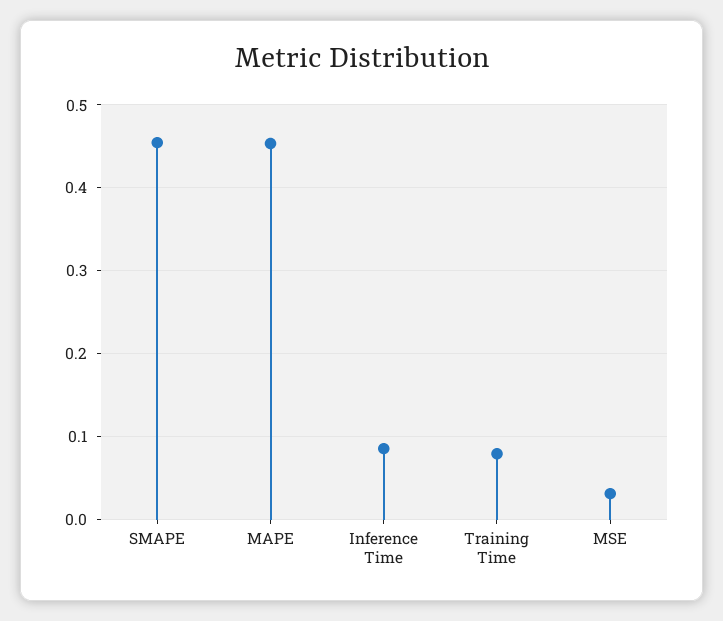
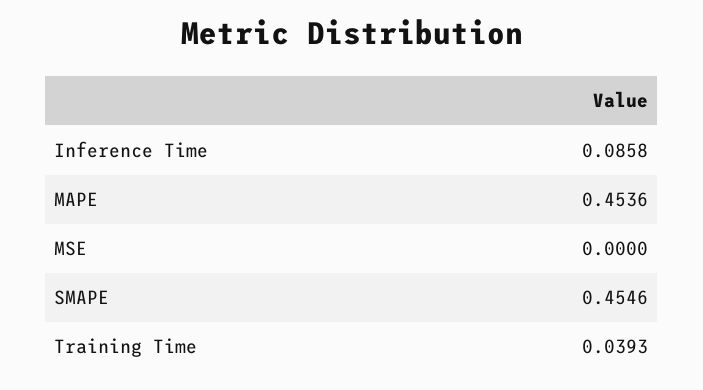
Training Time: 0.08 -> 0.0393
MSE: 0.03 -> 0

